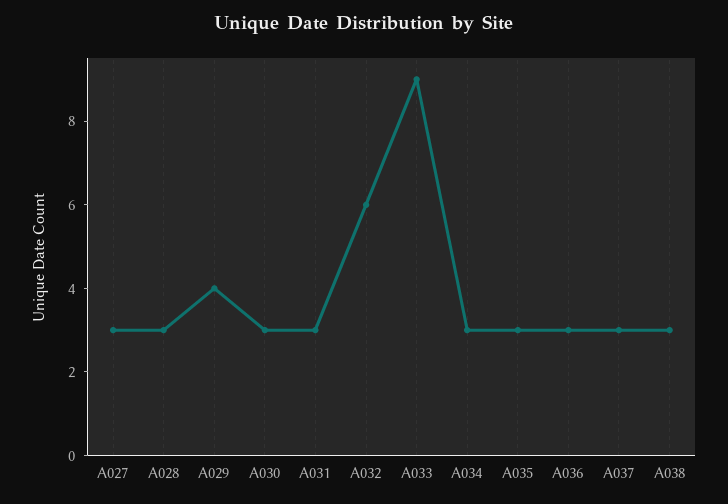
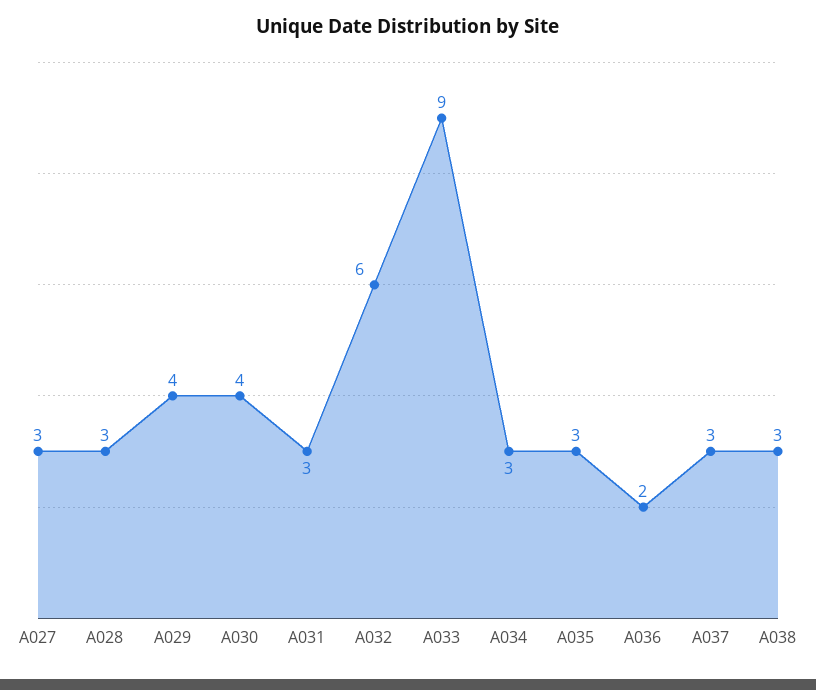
A030: 3 -> 4
A036: 3 -> 2

